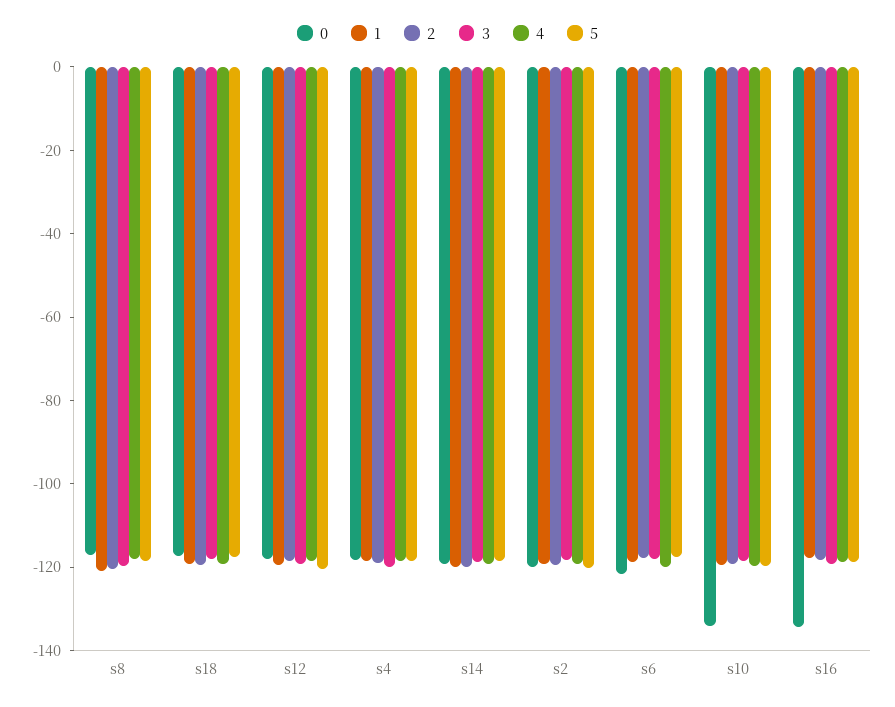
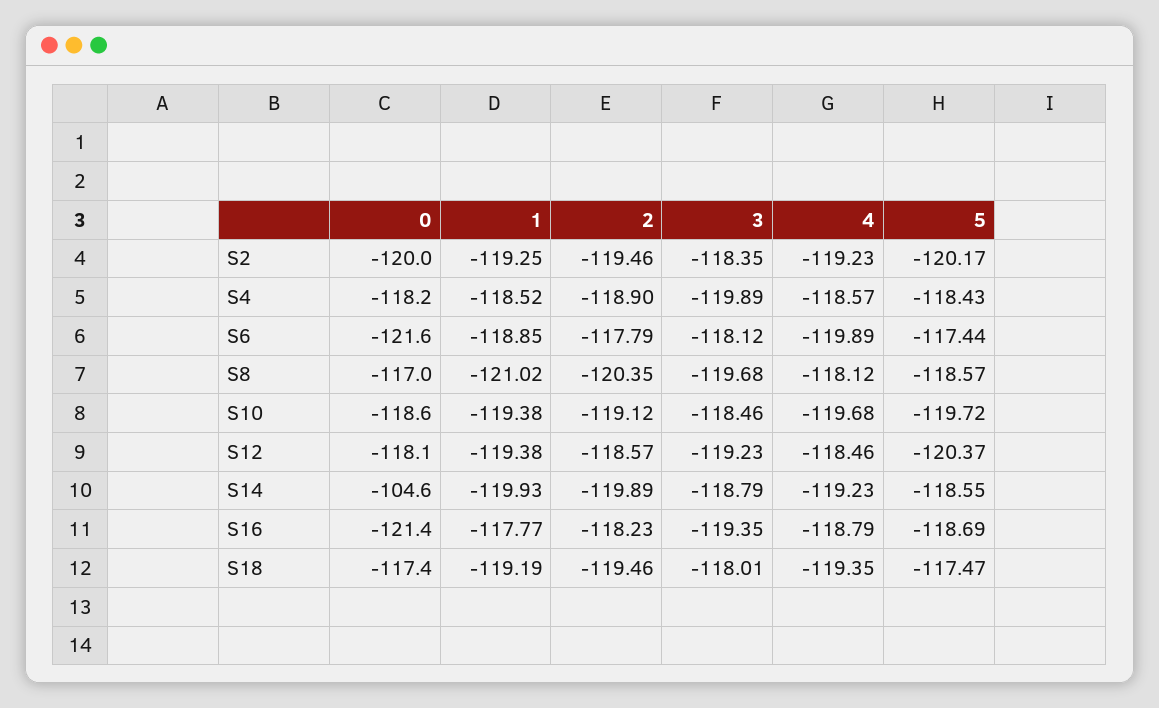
0, s14: -120 -> -104.6
0, s10: -135 -> -118.6
0, s16: -135 -> -121.4

